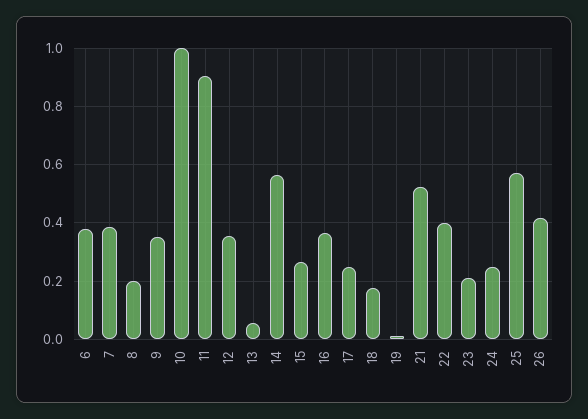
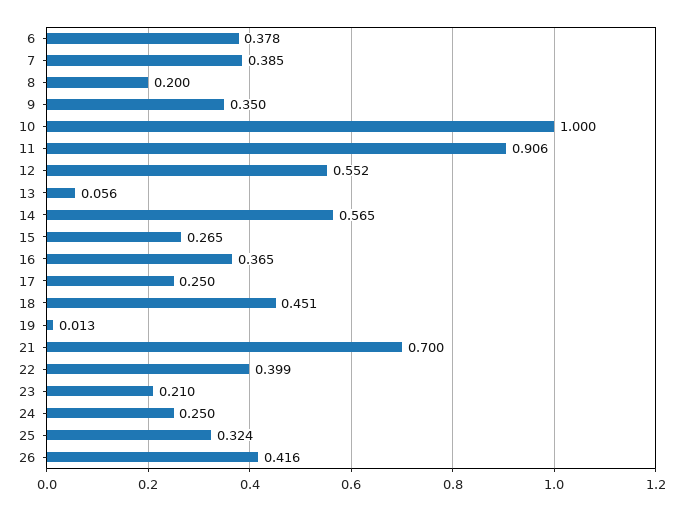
12: 0.35 -> 0.552
18: 0.175 -> 0.451
21: 0.525 -> 0.7
25: 0.575 -> 0.324

